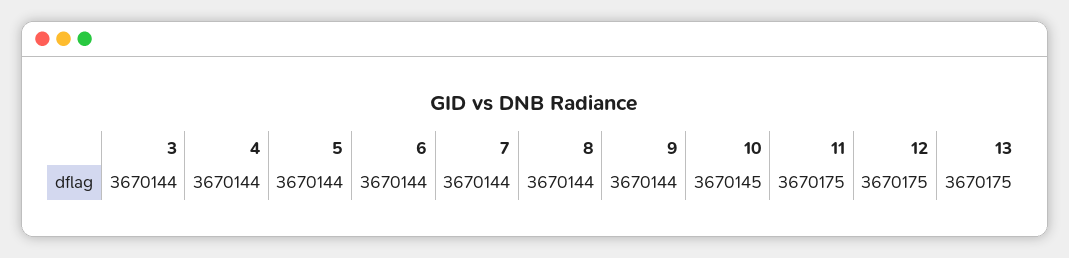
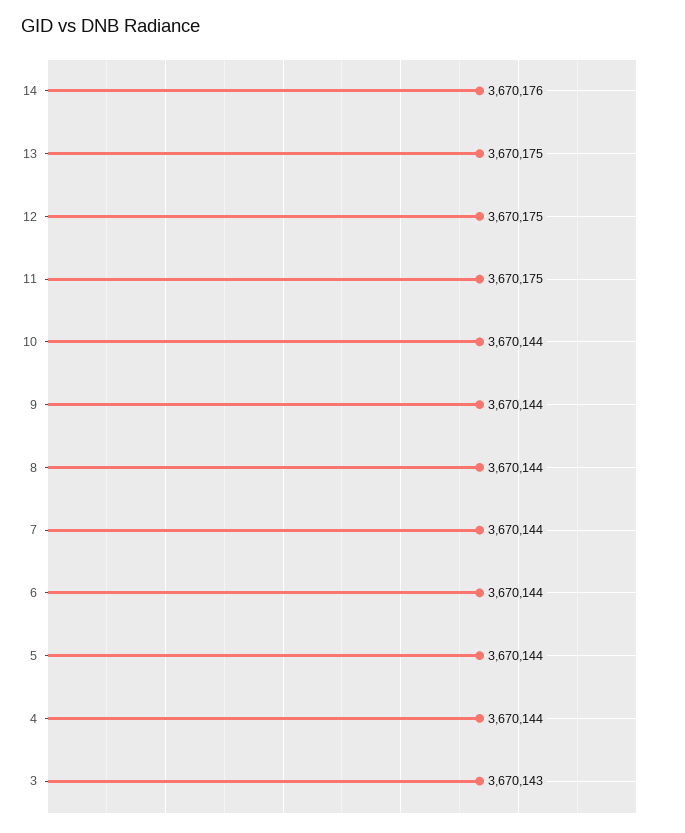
3: 3670144 -> 3670143
10: 3670145 -> 3670144
14: none -> 3670176

